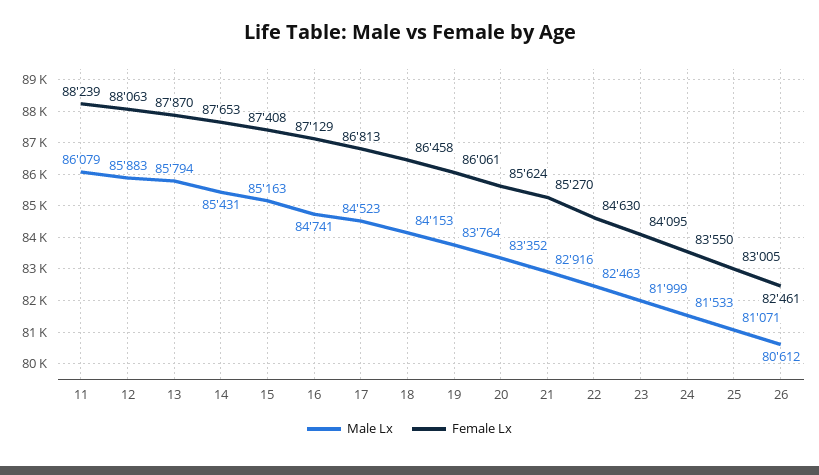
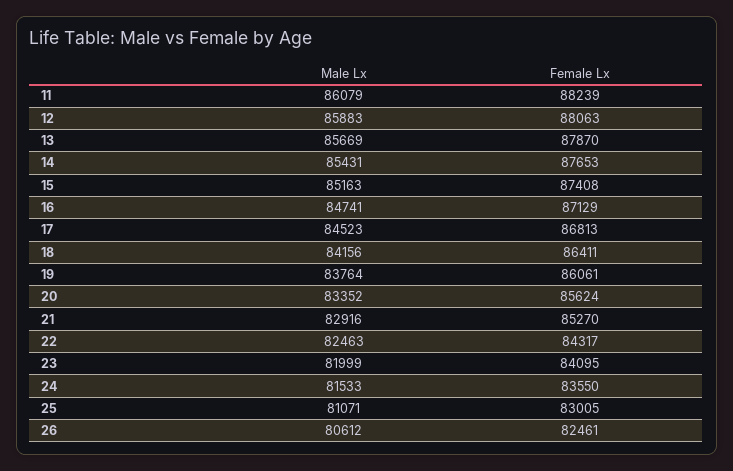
Male Lx, 13: 85794 -> 85669
Male Lx, 18: 84153 -> 84156
Female Lx, 18: 86458 -> 86411
Female Lx, 22: 84630 -> 84317

